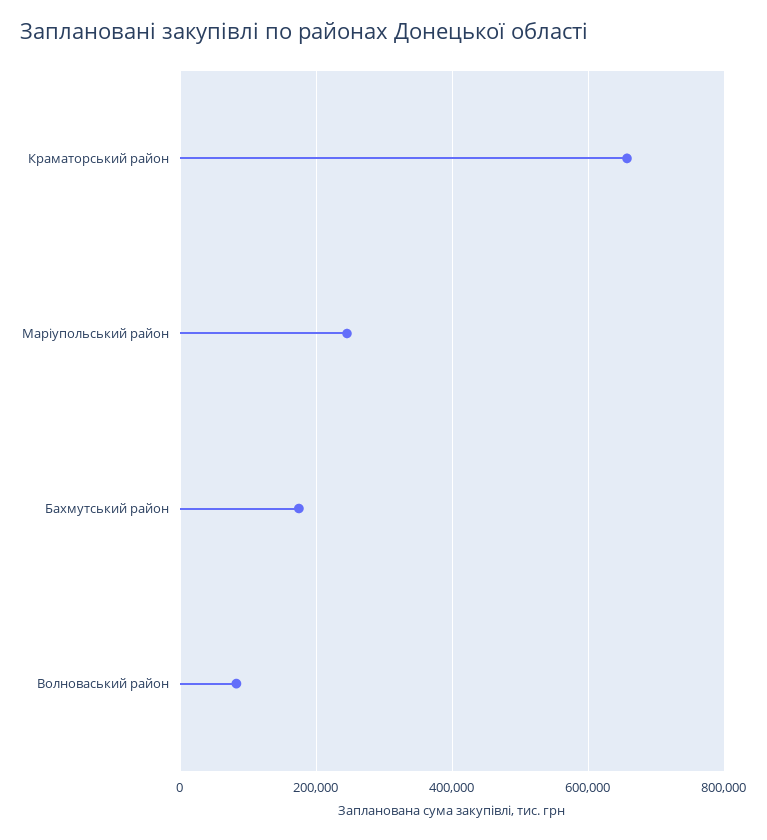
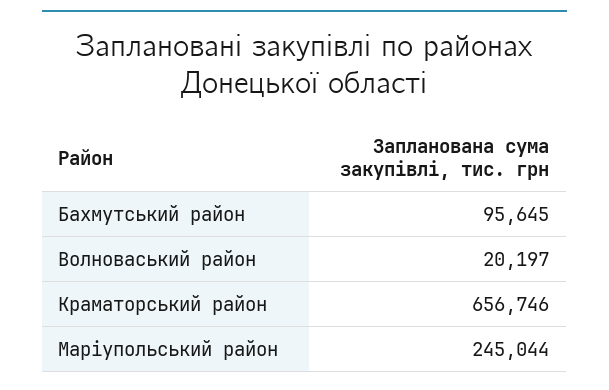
Бахмутський район: 180000 -> 95645
Волноваський район: 80000 -> 20197

